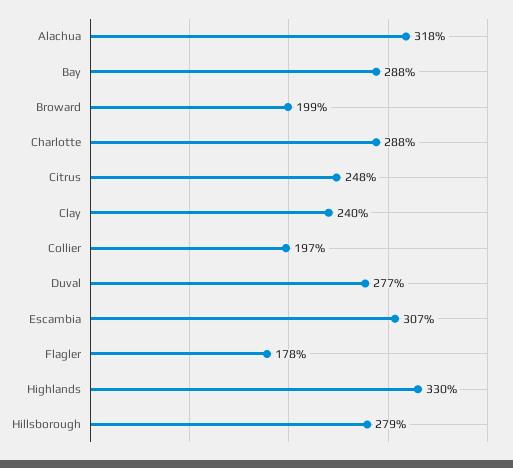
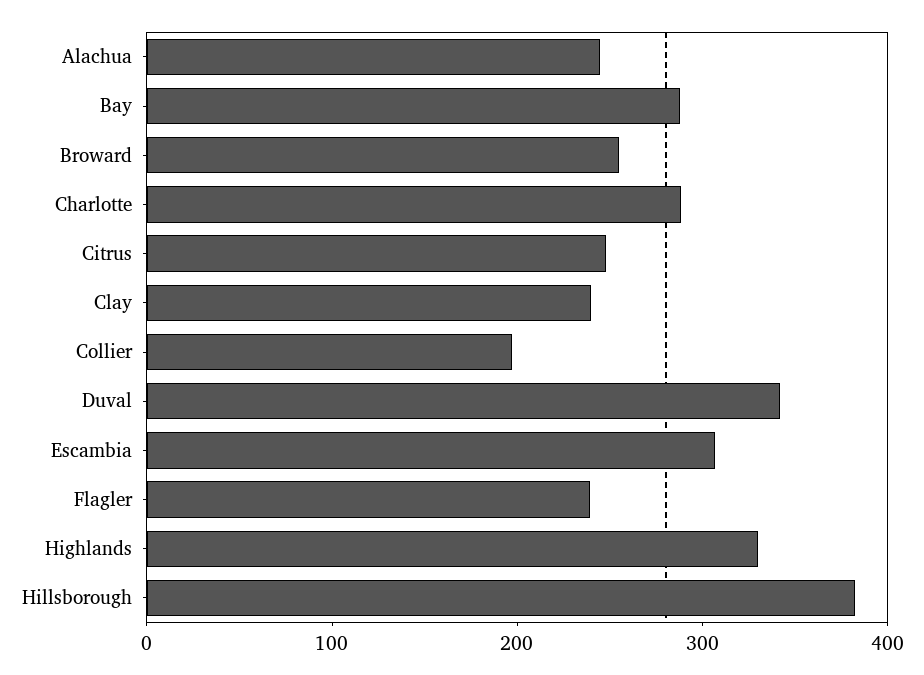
Alachua: 318 -> 240
Broward: 199 -> 260
Duval: 277 -> 340
Flagler: 178 -> 240
Hillsborough: 279 -> 380

